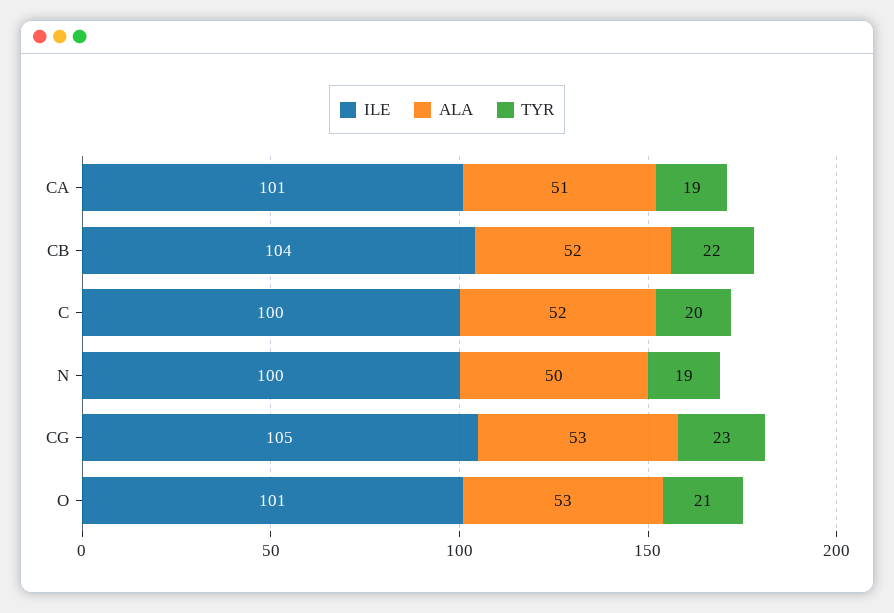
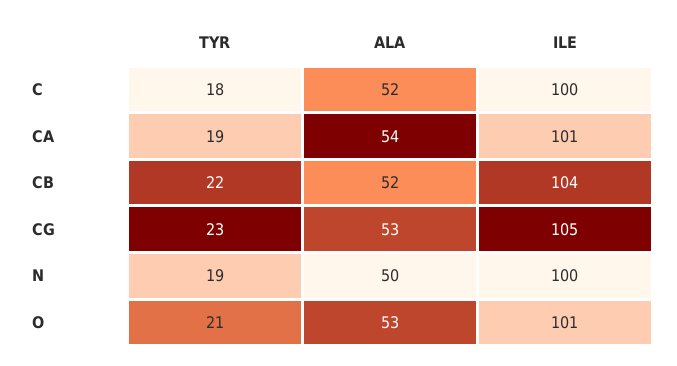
ALA, CA: 51 -> 54
TYR, C: 20 -> 18

